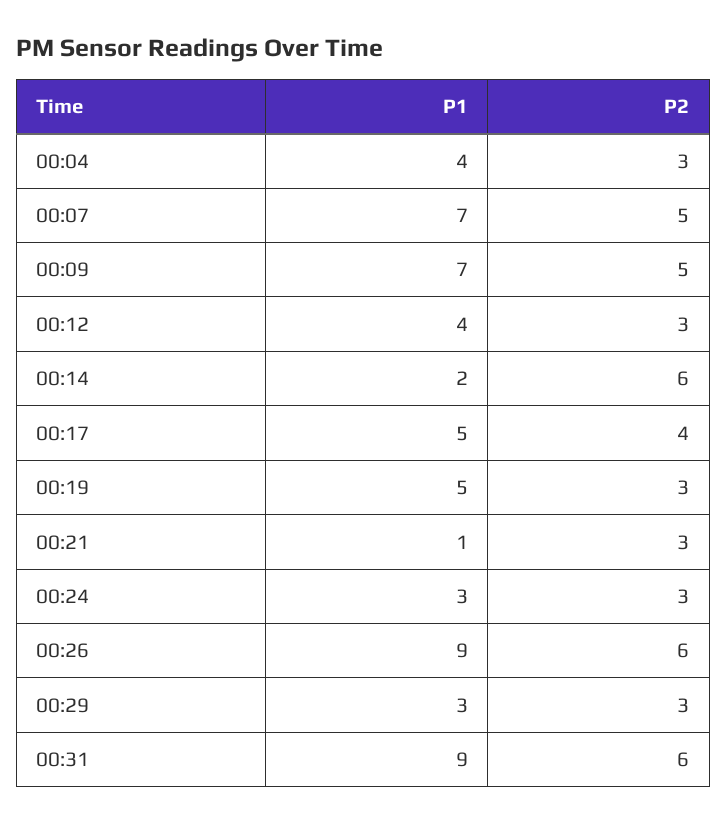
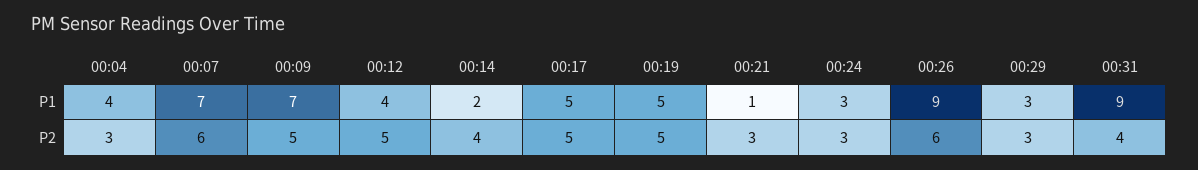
P2, 00:07: 5 -> 6
P2, 00:12: 3 -> 5
P2, 00:14: 6 -> 4
P2, 00:17: 4 -> 5
P2, 00:19: 3 -> 5
P2, 00:31: 6 -> 4

